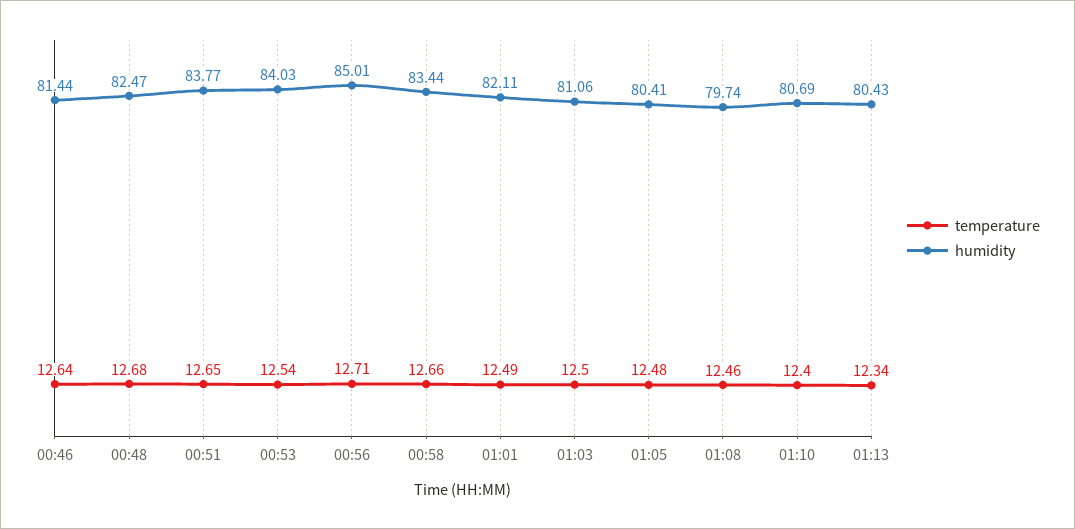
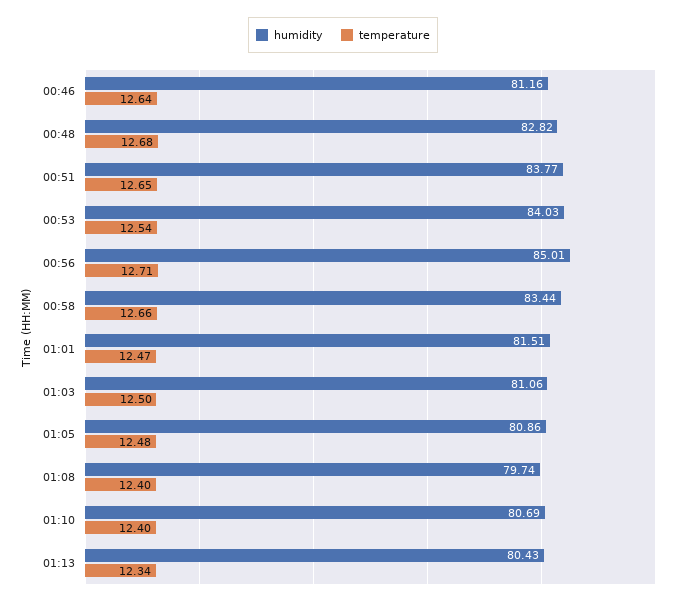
humidity, 00:46: 81.44 -> 81.16
humidity, 00:48: 82.47 -> 82.82
temperature, 01:01: 12.49 -> 12.47
humidity, 01:01: 82.11 -> 81.51
humidity, 01:05: 80.41 -> 80.86
temperature, 01:08: 12.46 -> 12.4

